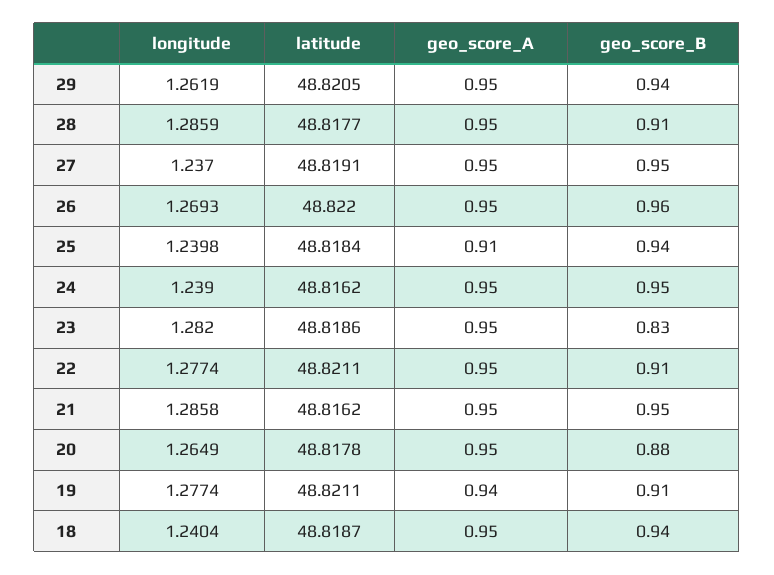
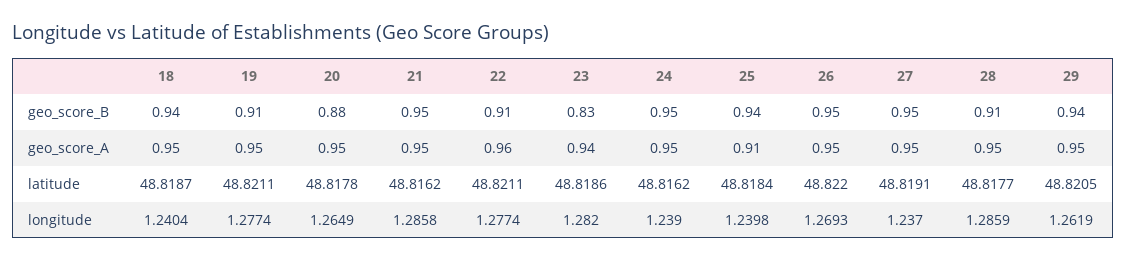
geo_score_B, 26: 0.96 -> 0.95
geo_score_A, 23: 0.95 -> 0.94
geo_score_A, 22: 0.95 -> 0.96
geo_score_A, 19: 0.94 -> 0.95

